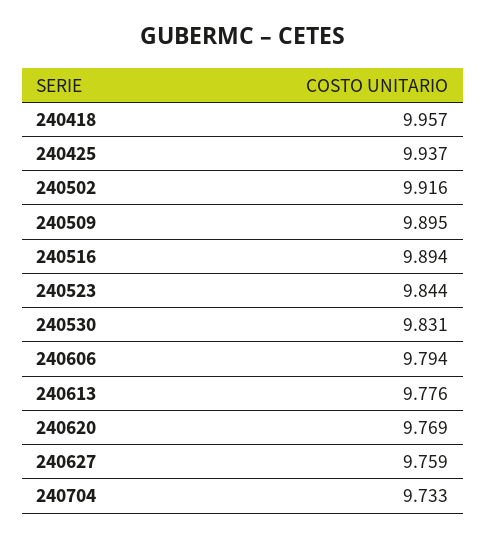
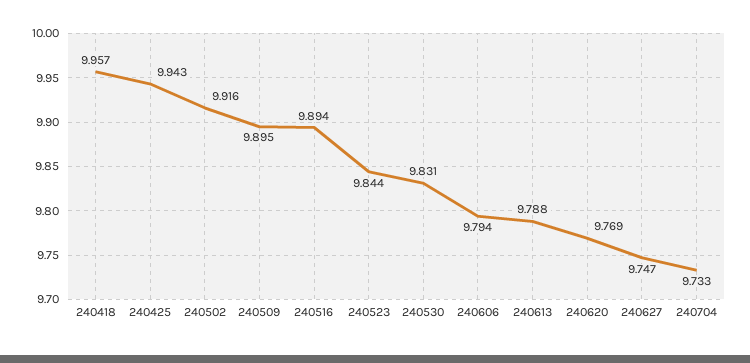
240425: 9.937 -> 9.943
240613: 9.776 -> 9.788
240627: 9.759 -> 9.747

